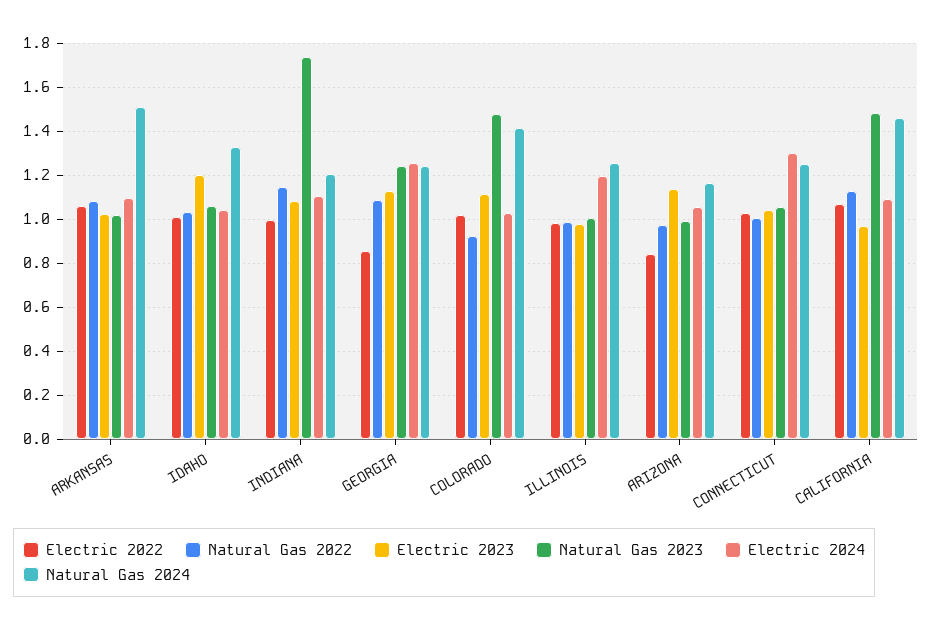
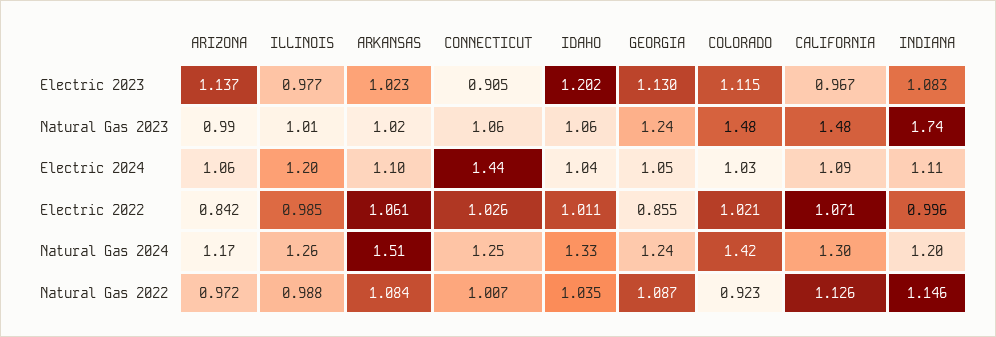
Electric 2024, GEORGIA: 1.25 -> 1.05
Electric 2023, CONNECTICUT: 1.05 -> 0.905
Electric 2024, CONNECTICUT: 1.3 -> 1.44
Natural Gas 2024, CALIFORNIA: 1.45 -> 1.3

